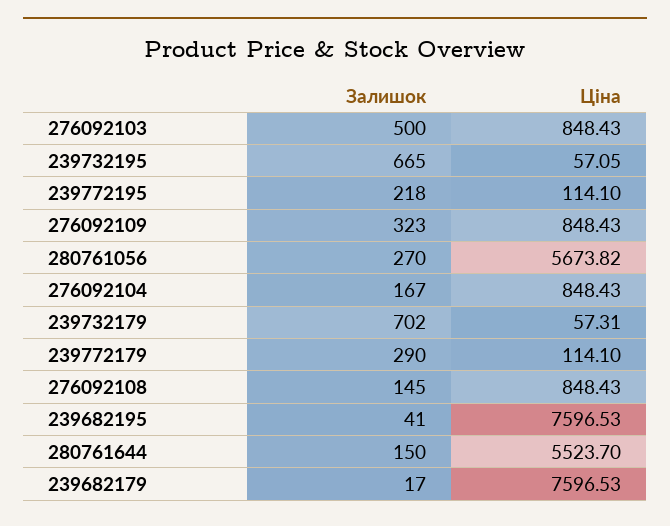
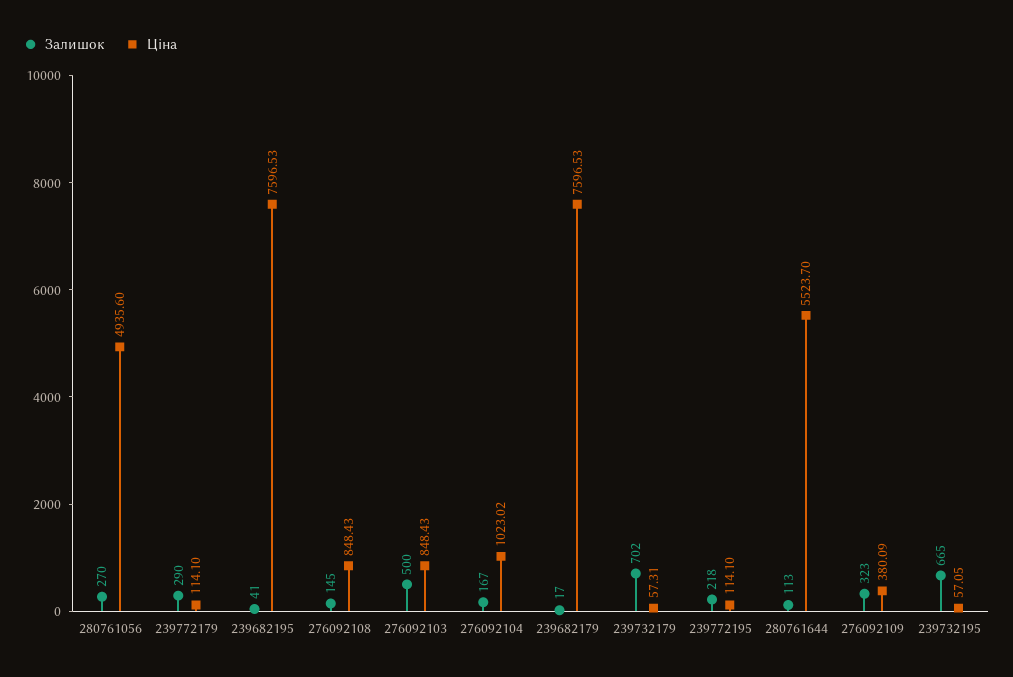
Ціна, 276092109: 848.43 -> 380.09
Ціна, 280761056: 5673.82 -> 4935.6
Ціна, 276092104: 848.43 -> 1023.02
Залишок, 280761644: 150 -> 113

